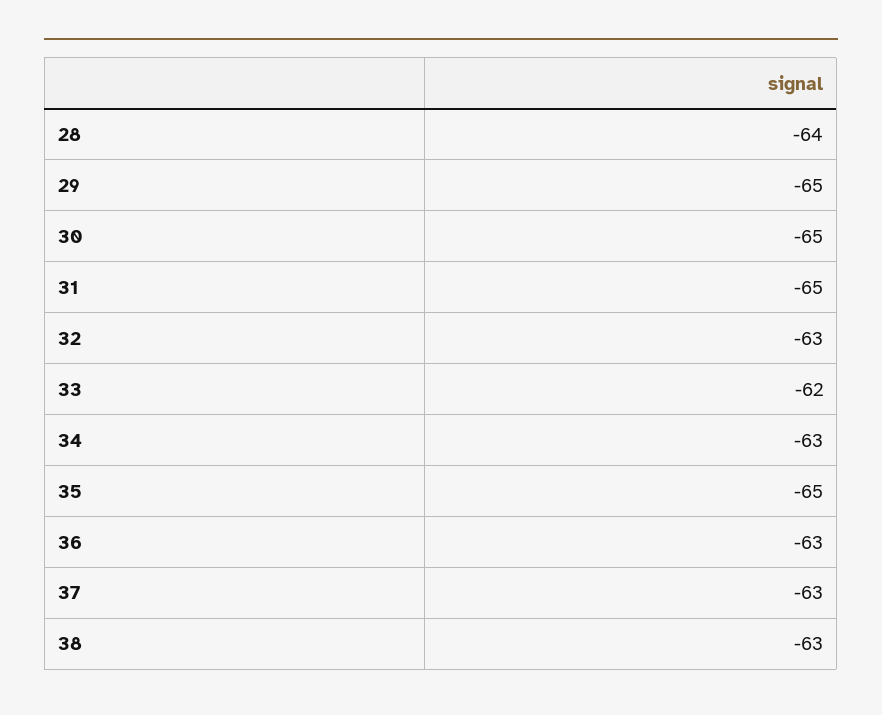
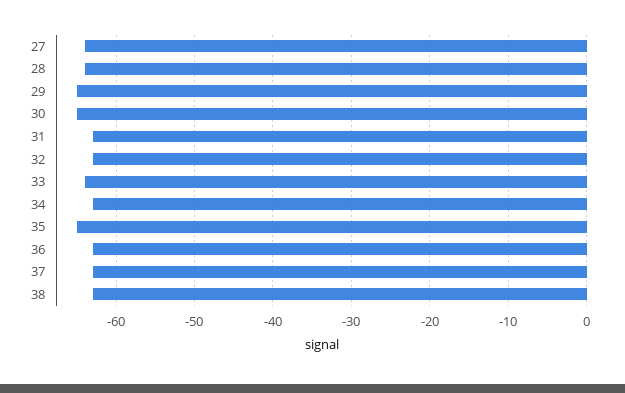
31: -65 -> -63
33: -62 -> -64
27: none -> -64

